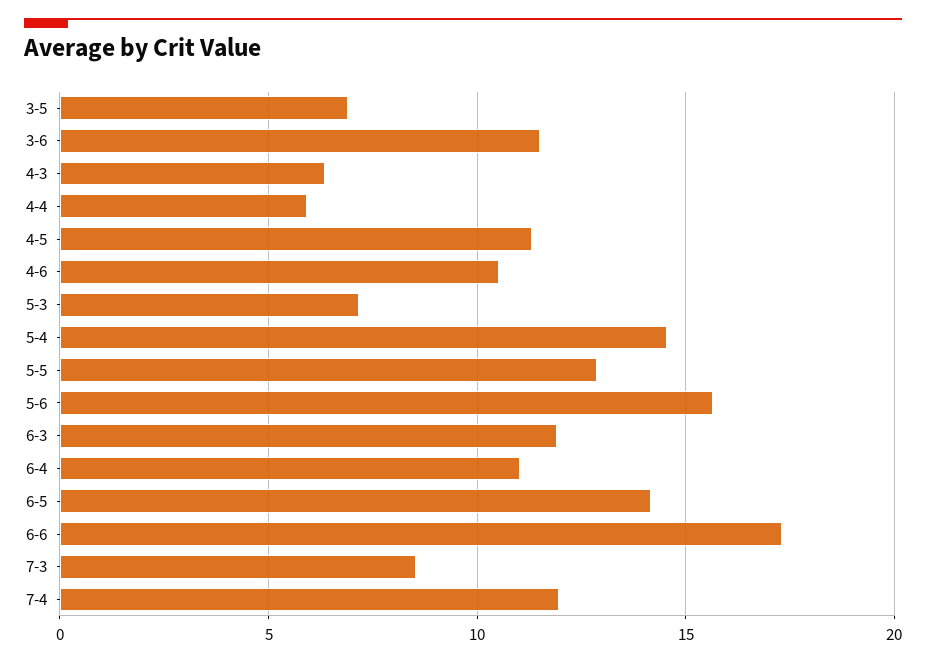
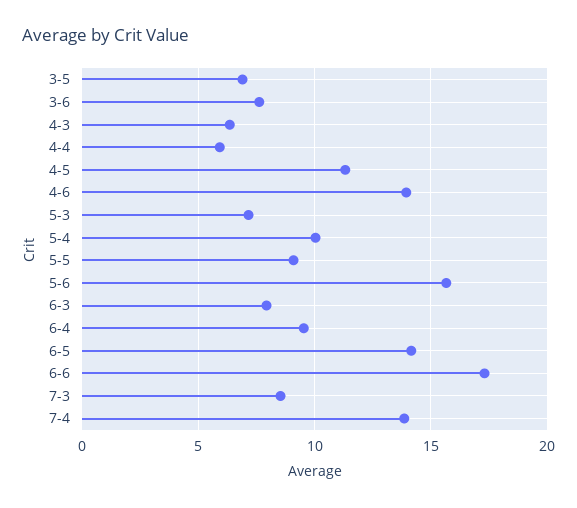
3-6: 11.5 -> 7.5
4-6: 10.5 -> 14
5-4: 14.5 -> 10
5-5: 13 -> 9
6-3: 12 -> 8
6-4: 11 -> 9.5
7-4: 12 -> 14

